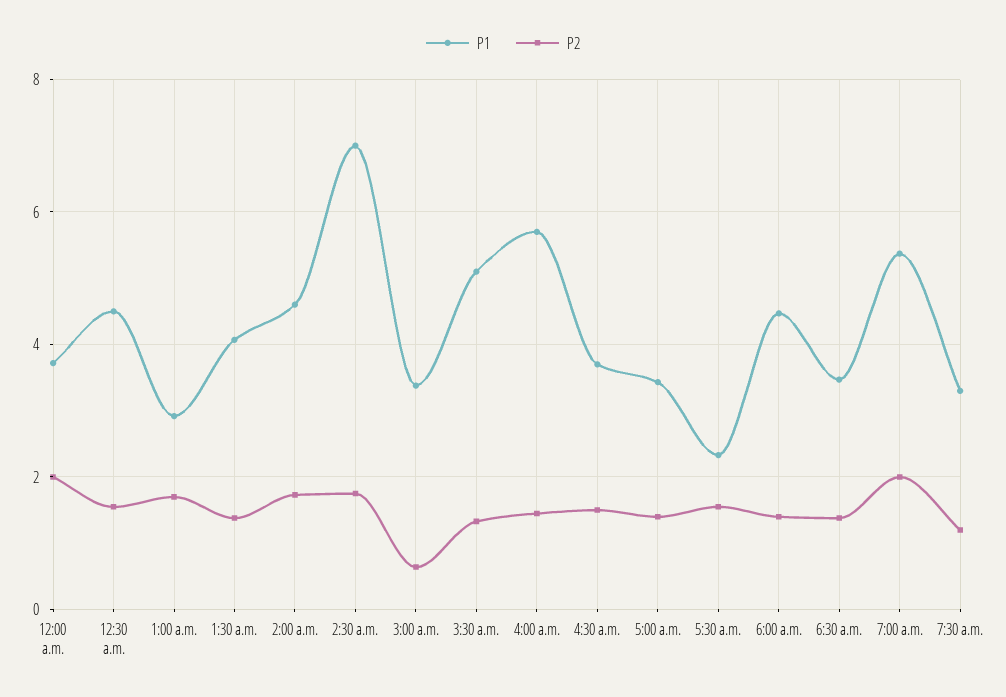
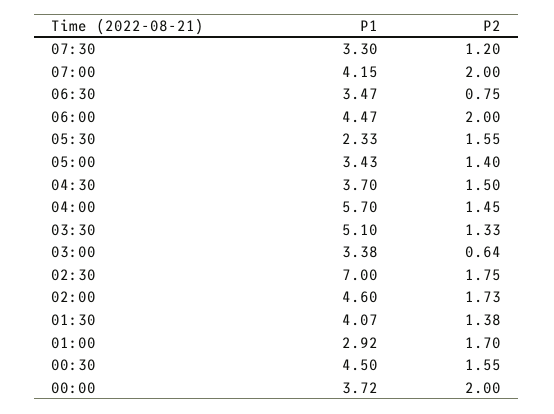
P2, 6:00 a.m.: 1.4 -> 2
P2, 6:30 a.m.: 1.4 -> 0.75
P1, 7:00 a.m.: 5.4 -> 4.15

